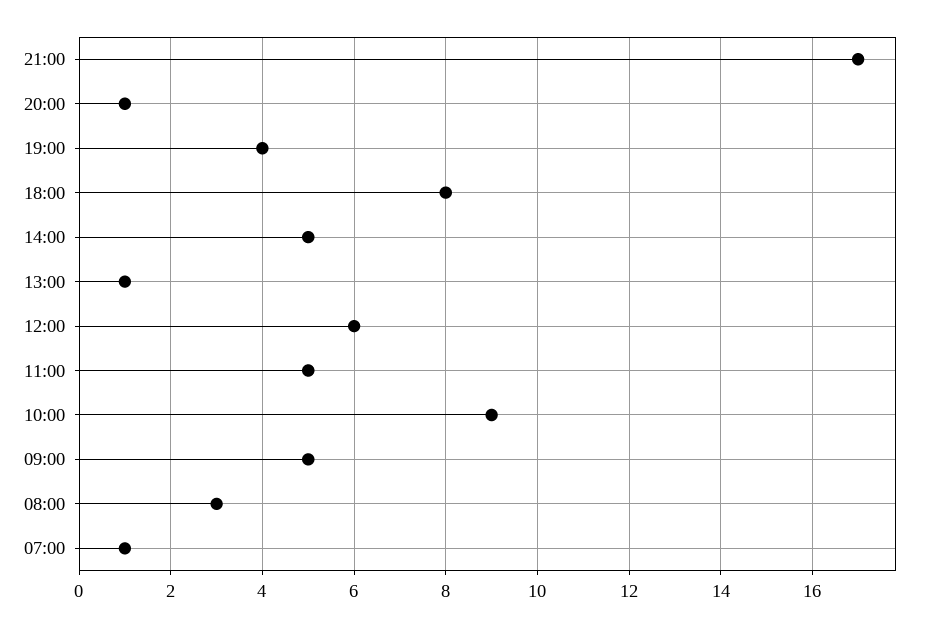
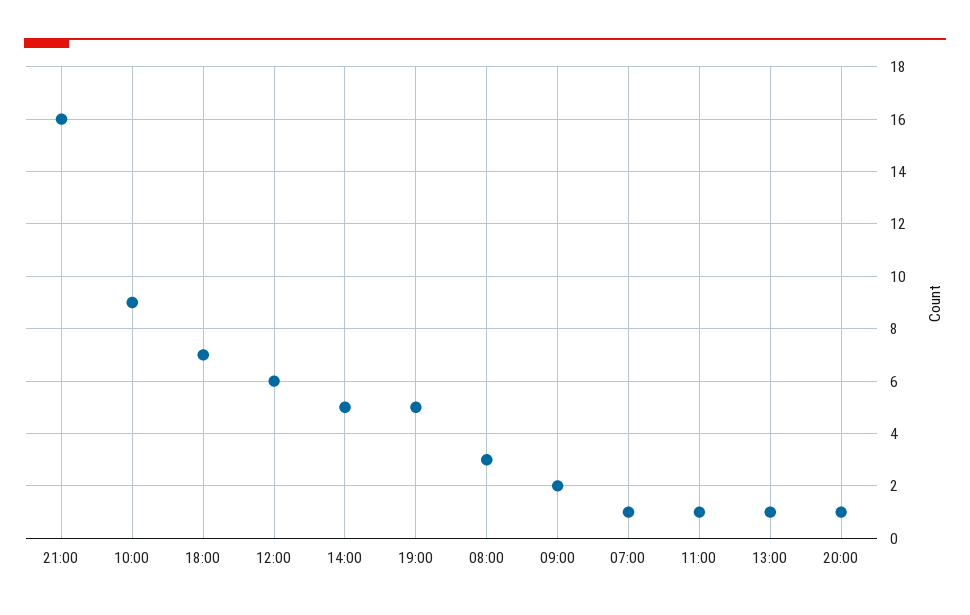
21:00: 17 -> 16
19:00: 4 -> 5
18:00: 8 -> 7
11:00: 5 -> 1
09:00: 5 -> 2

